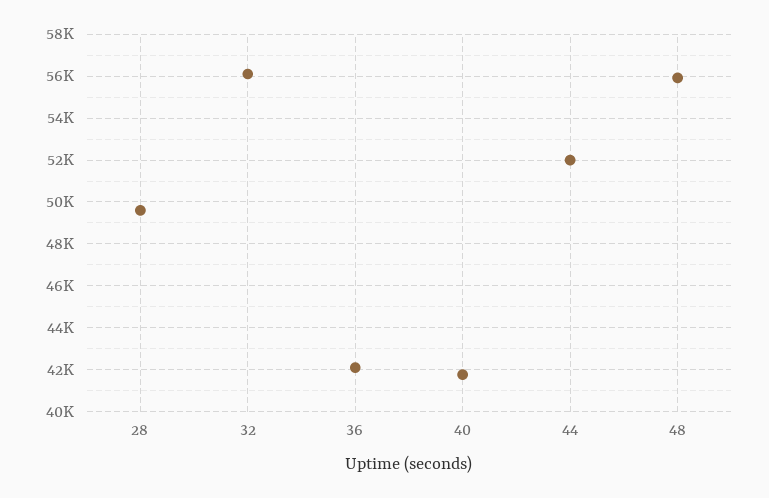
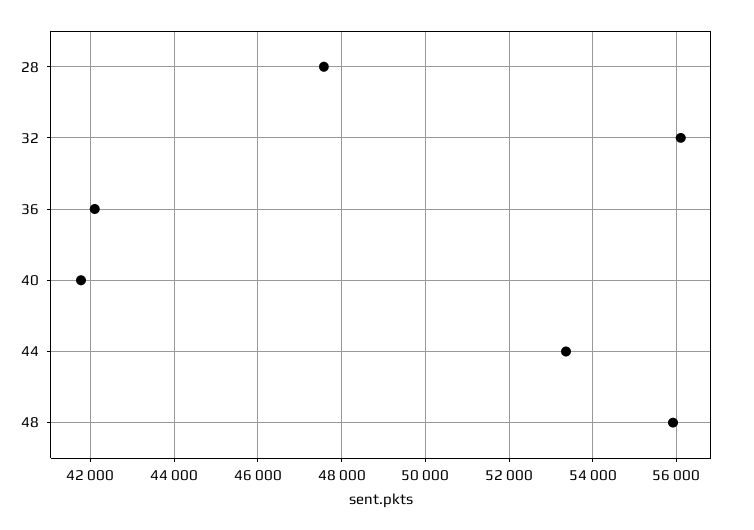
28: 49500 -> 47600
44: 52000 -> 53400

